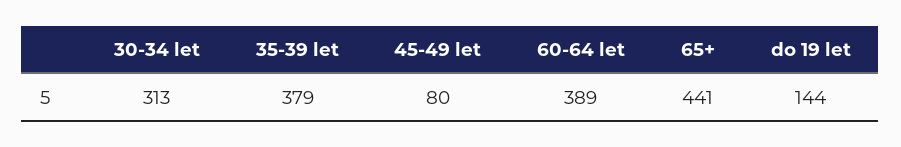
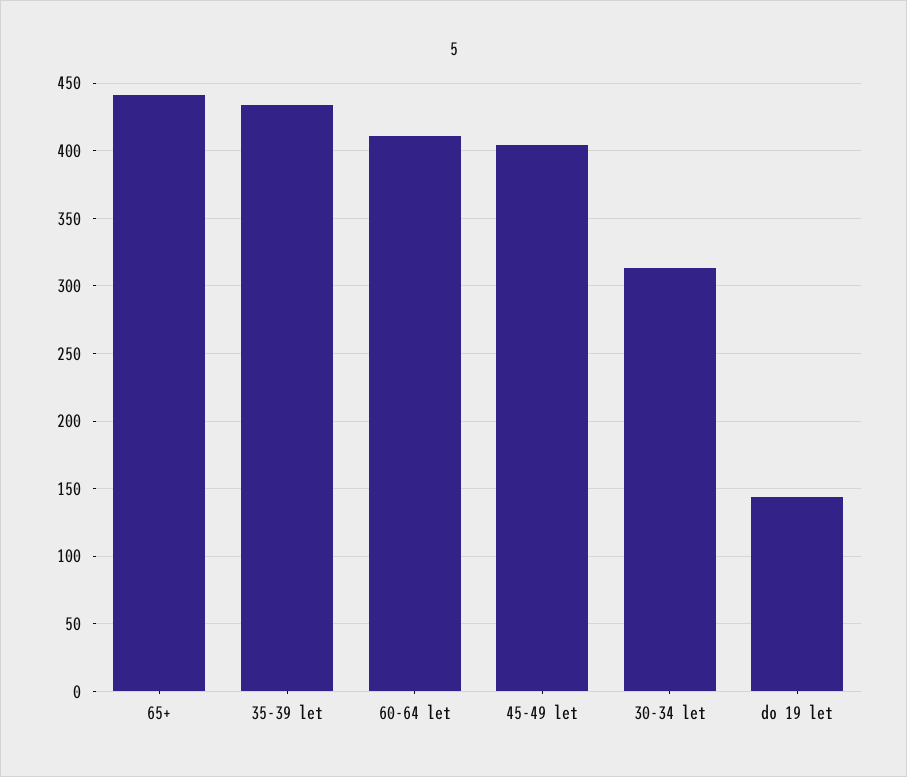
35-39 let: 379 -> 435
45-49 let: 80 -> 405
60-64 let: 389 -> 410

